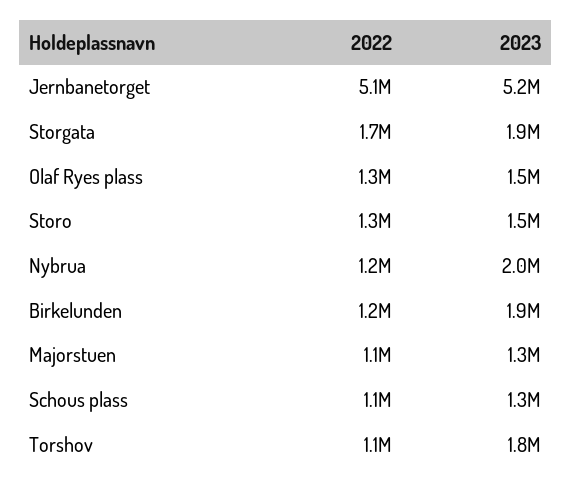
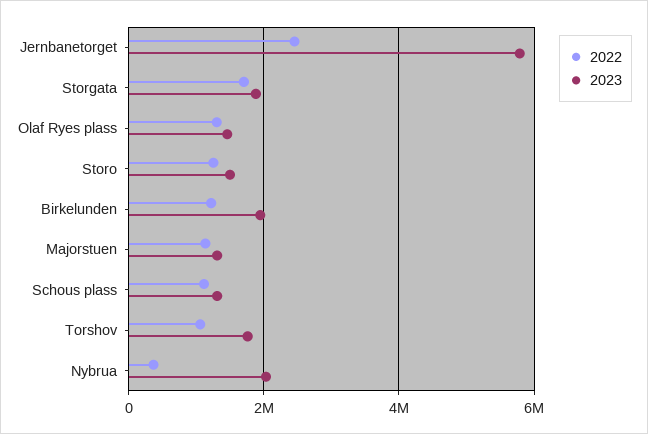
2022, Jernbanetorget: 5100000 -> 2400000
2023, Jernbanetorget: 5200000 -> 5800000
2022, Nybrua: 1200000 -> 400000

